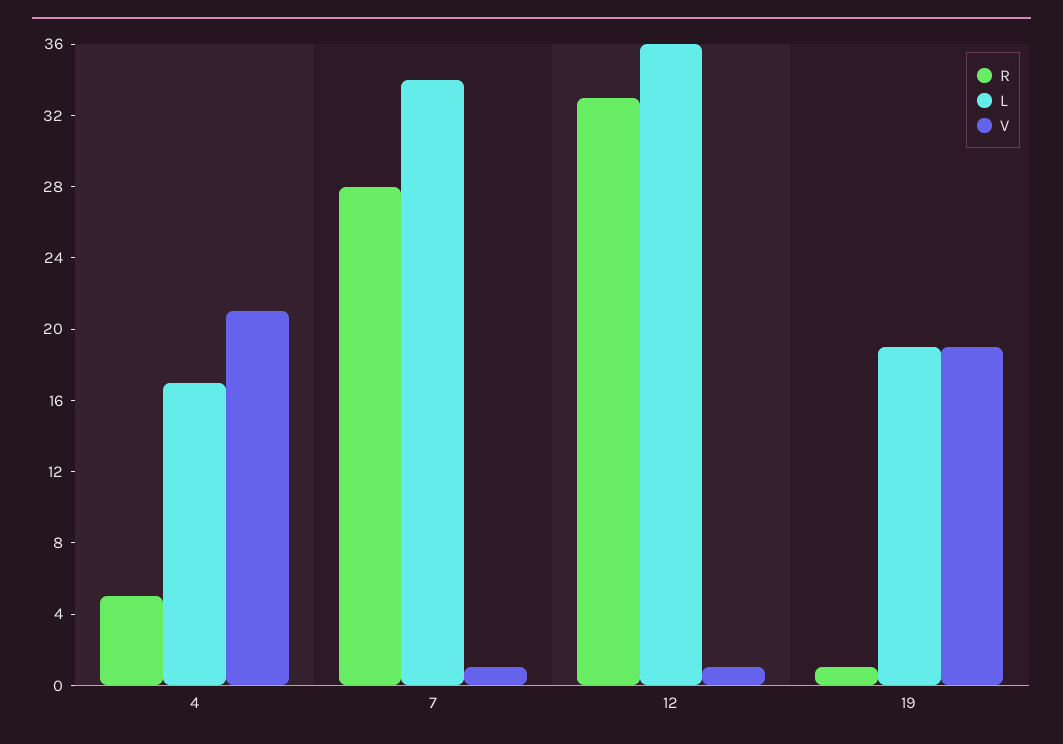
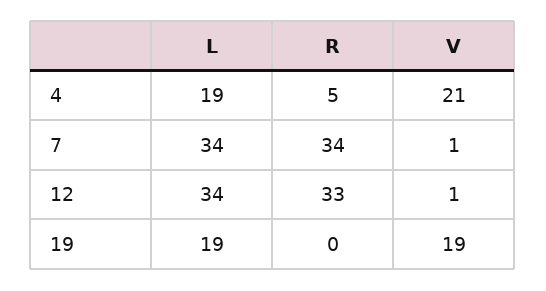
L, 4: 17 -> 19
R, 7: 28 -> 34
L, 12: 36 -> 34
R, 19: 1 -> 0

